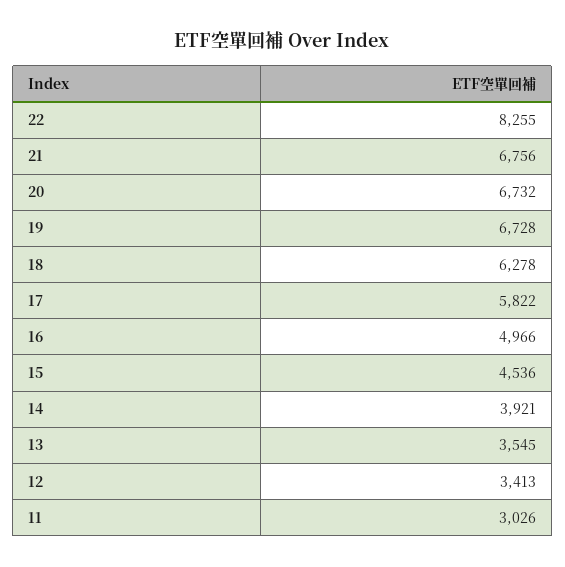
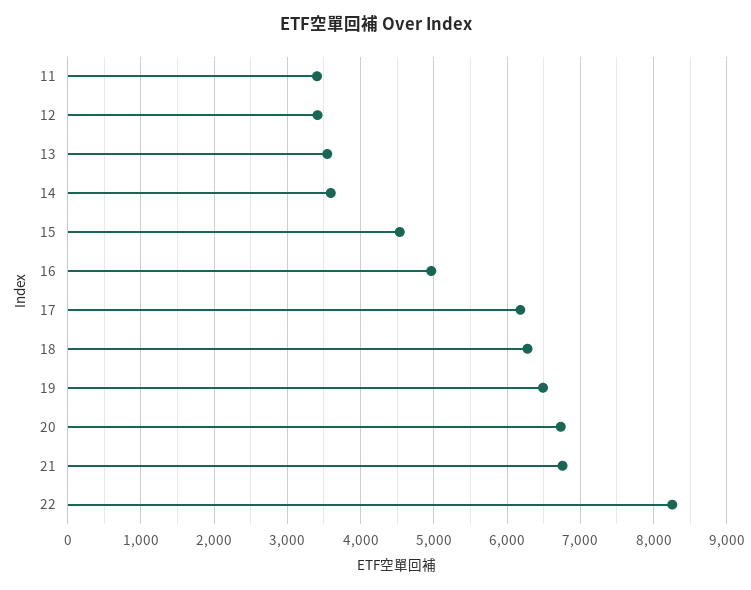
19: 6728 -> 6500
17: 5822 -> 6200
14: 3921 -> 3600
11: 3026 -> 3400

